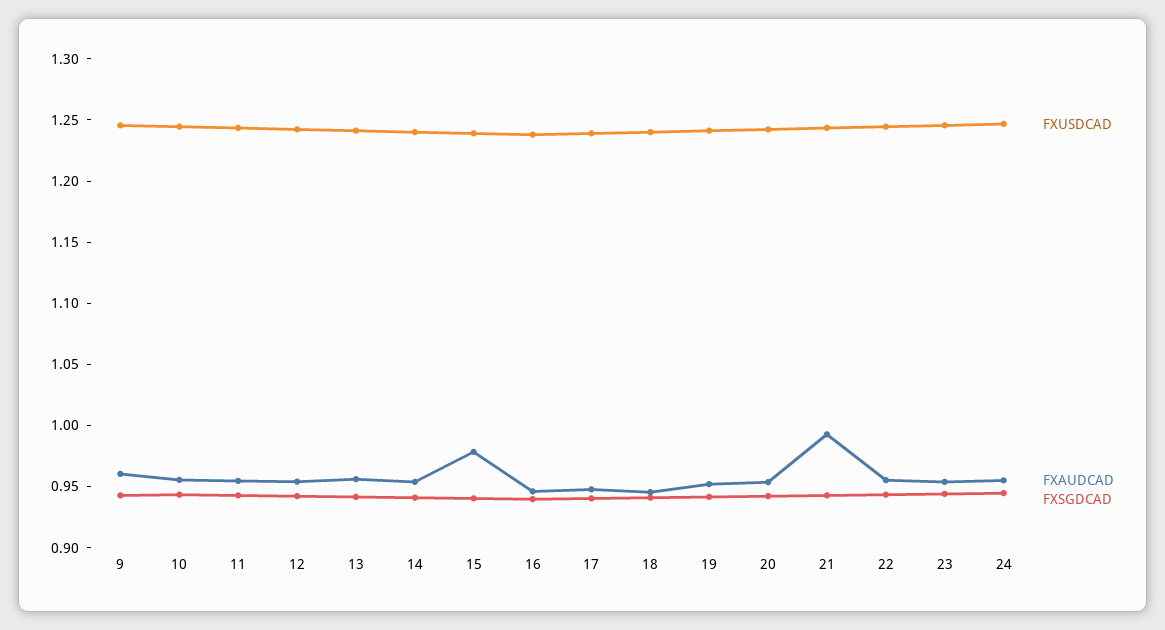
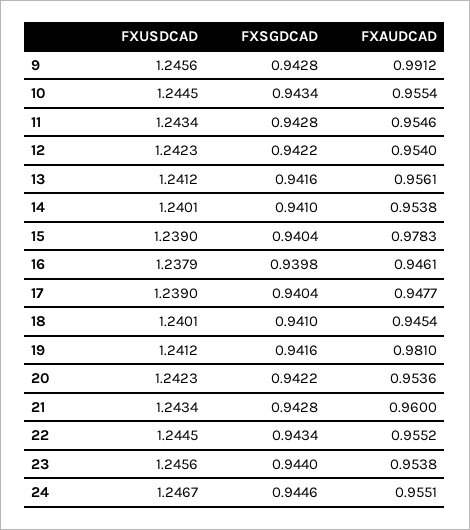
FXAUDCAD, 9: 0.96 -> 0.9912
FXAUDCAD, 19: 0.95 -> 0.981
FXAUDCAD, 21: 0.99 -> 0.96

